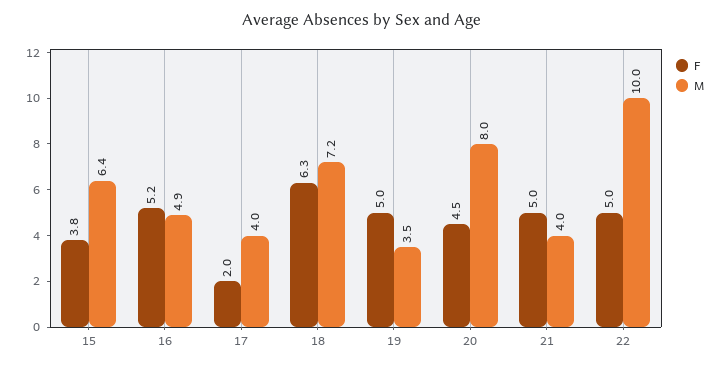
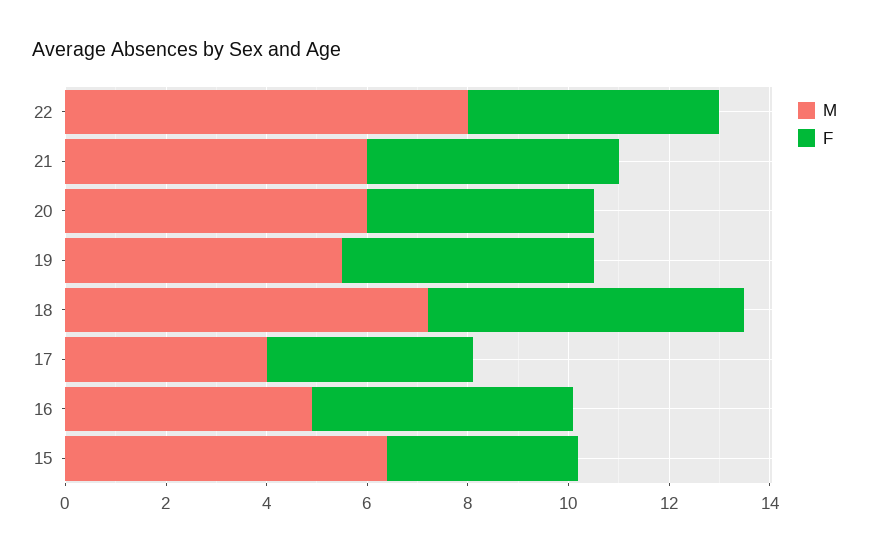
F, 17: 2 -> 4
M, 19: 3.5 -> 5.5
M, 20: 8 -> 6
M, 21: 4 -> 6
M, 22: 10 -> 8

